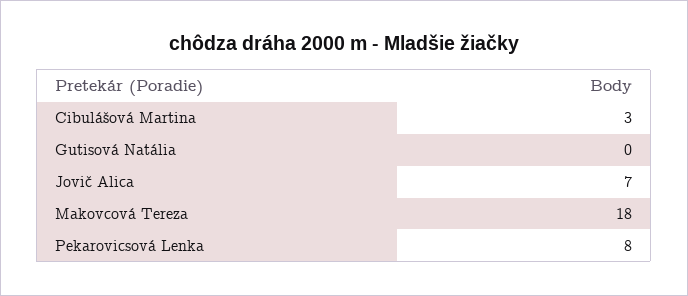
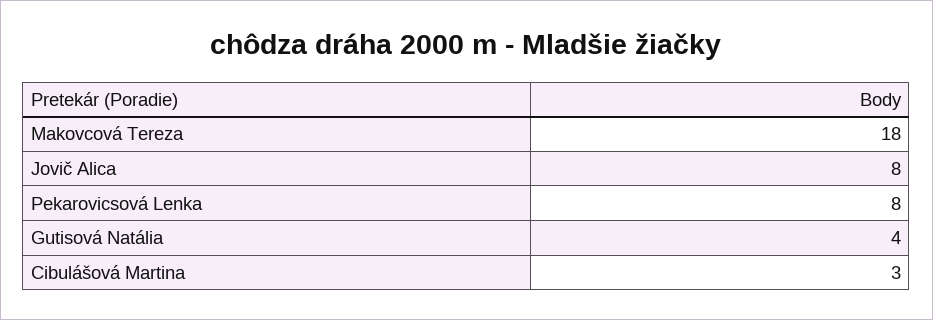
Gutisová Natália: 0 -> 4
Jovič Alica: 7 -> 8

